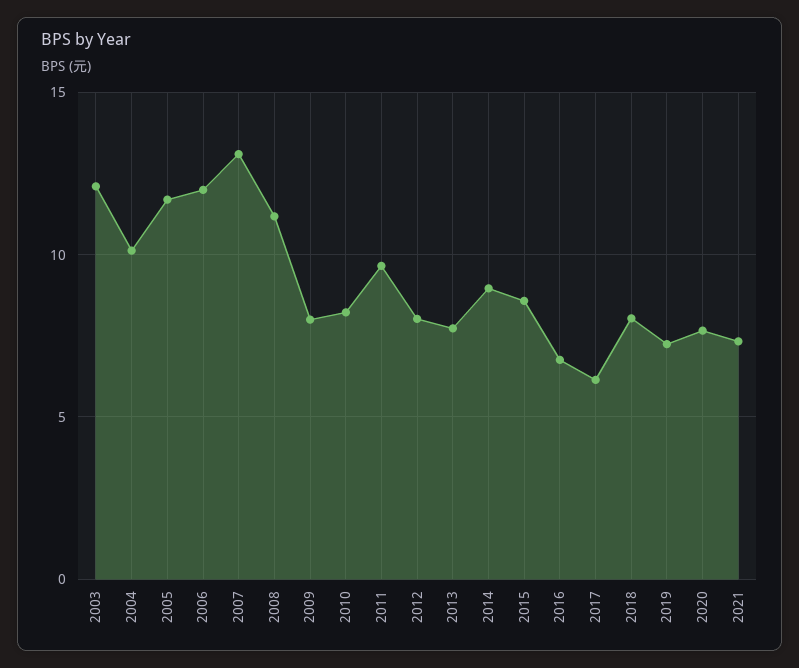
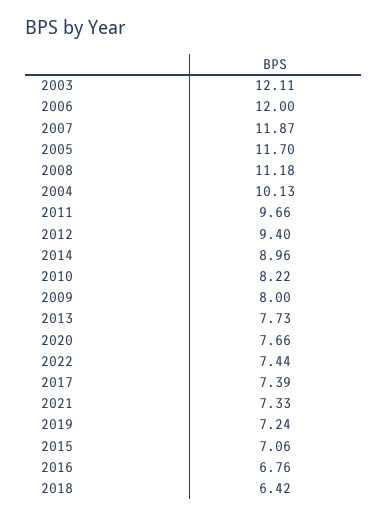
2007: 13 -> 11.87
2012: 8 -> 9.4
2015: 8.5 -> 7.06
2017: 6 -> 7.39
2018: 8 -> 6.42
2022: none -> 7.44

